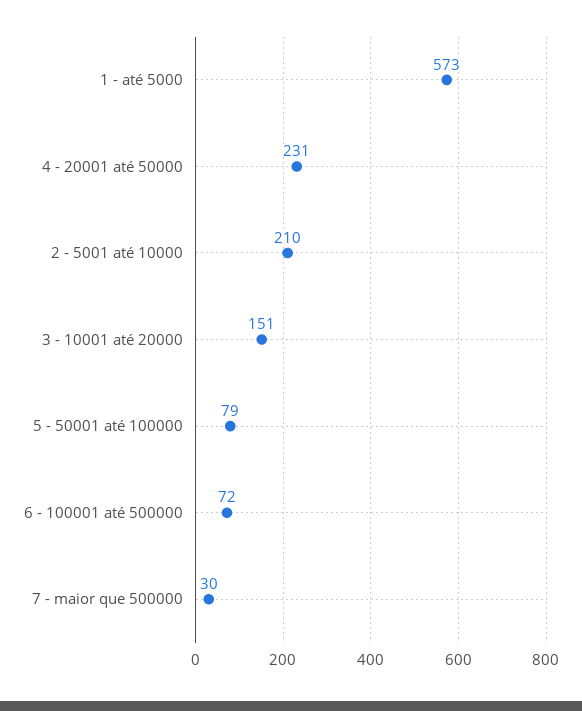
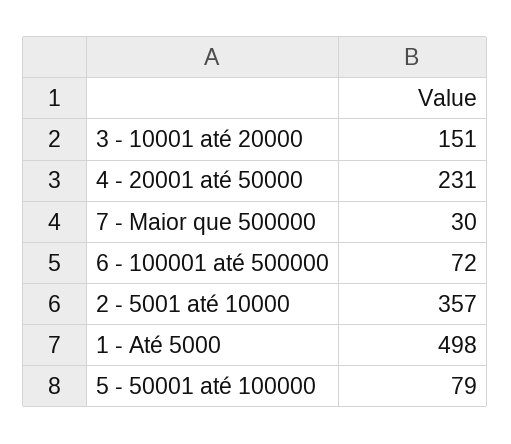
1 - até 5000: 573 -> 498
2 - 5001 até 10000: 210 -> 357

